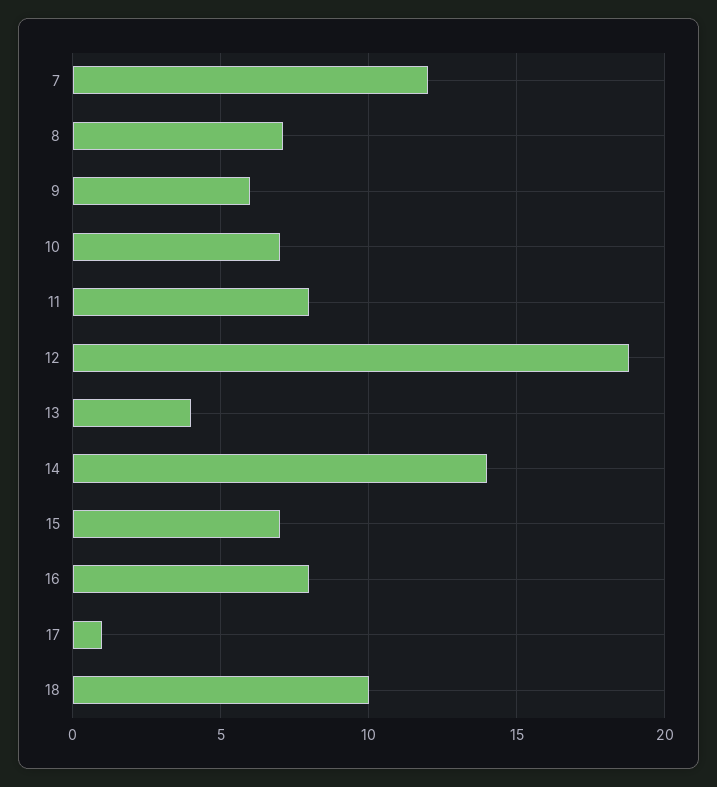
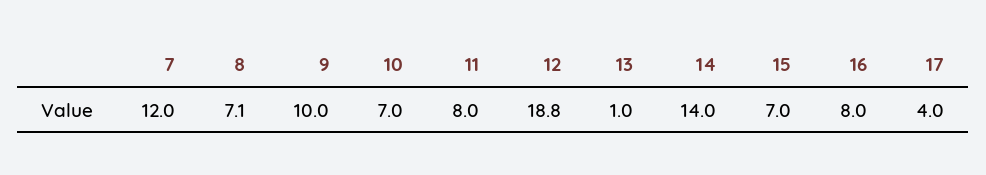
9: 6 -> 10
13: 4 -> 1
17: 1 -> 4
18: 10 -> none

